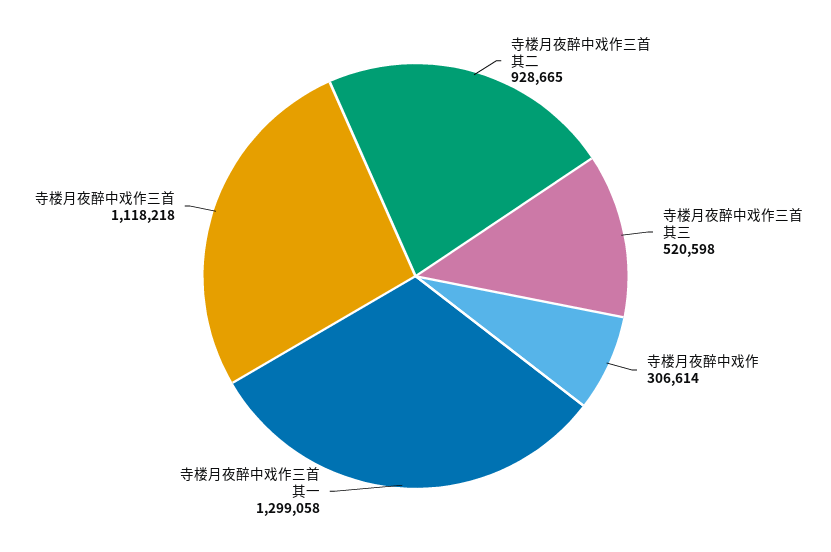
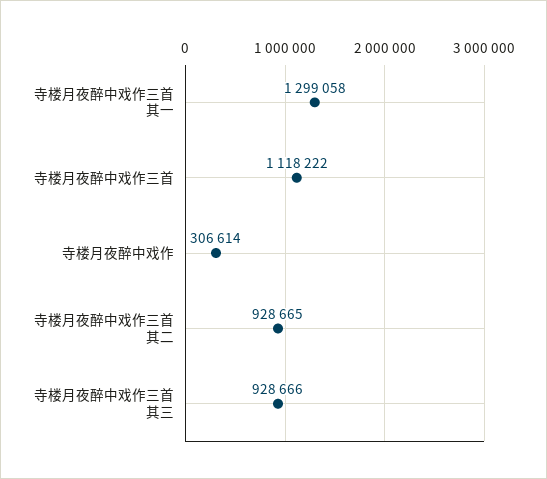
寺楼月夜醉中戏作三首 其三: 520598 -> 928666
寺楼月夜醉中戏作三首: 1118218 -> 1118222

